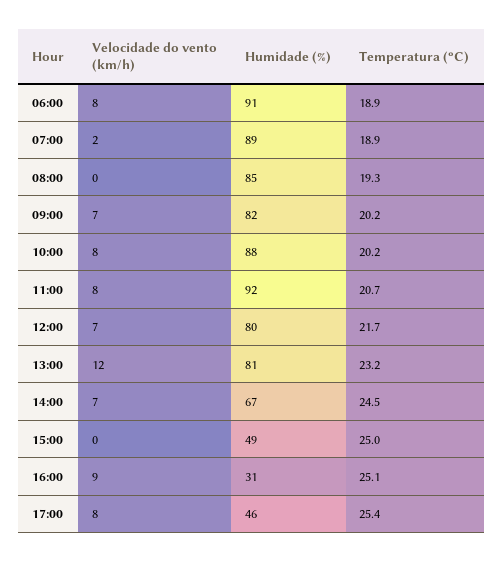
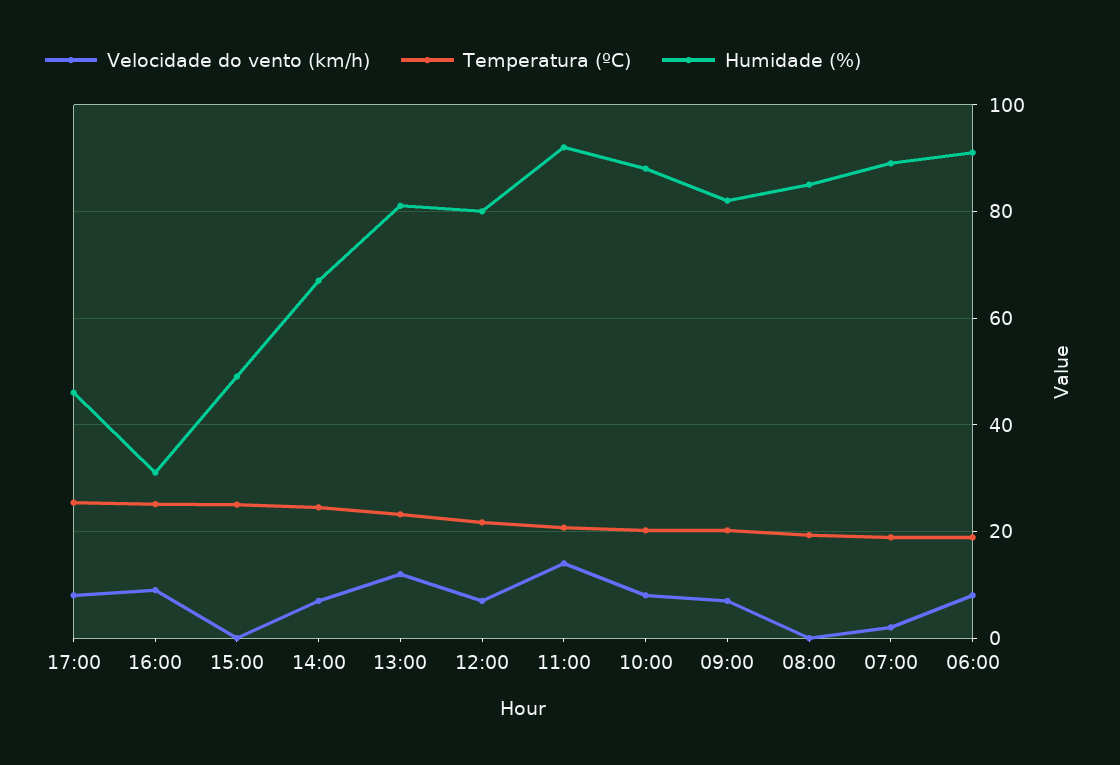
Velocidade do vento (km/h), 11:00: 8 -> 14

